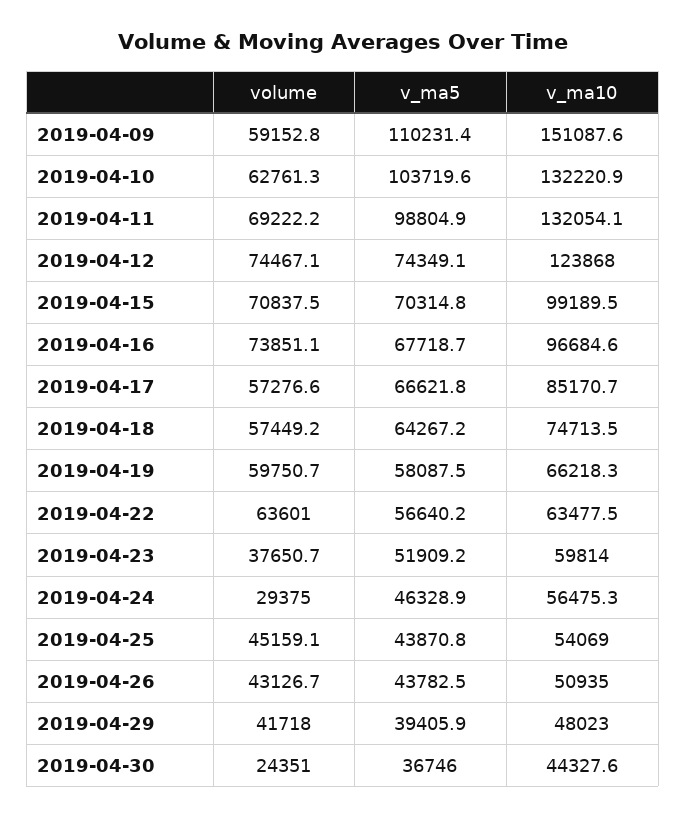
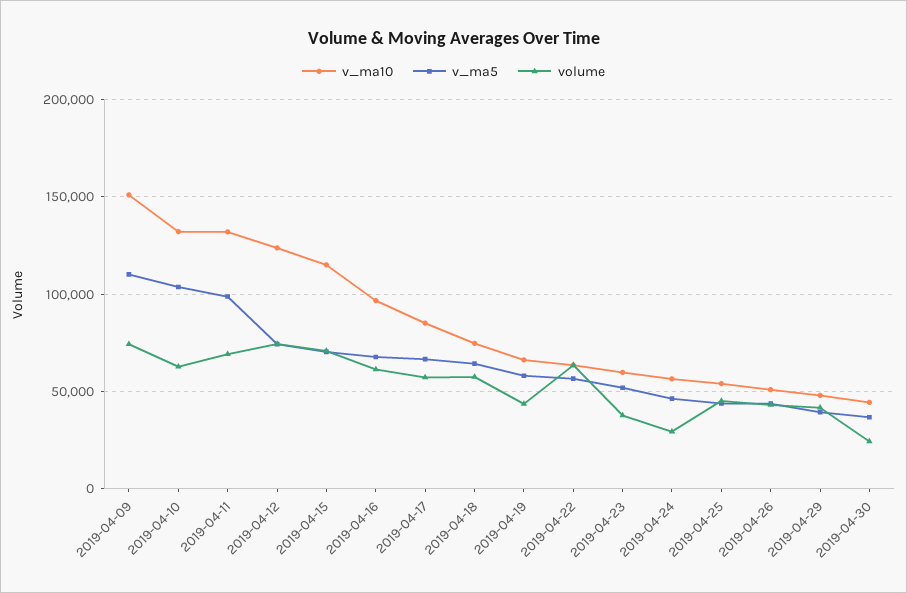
volume, 2019-04-09: 59152.8 -> 75000
v_ma10, 2019-04-15: 99189.5 -> 115000
volume, 2019-04-16: 73851.1 -> 60000
volume, 2019-04-19: 59750.7 -> 45000

